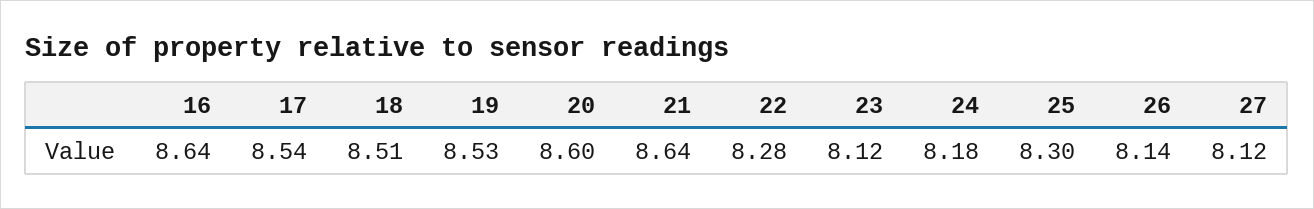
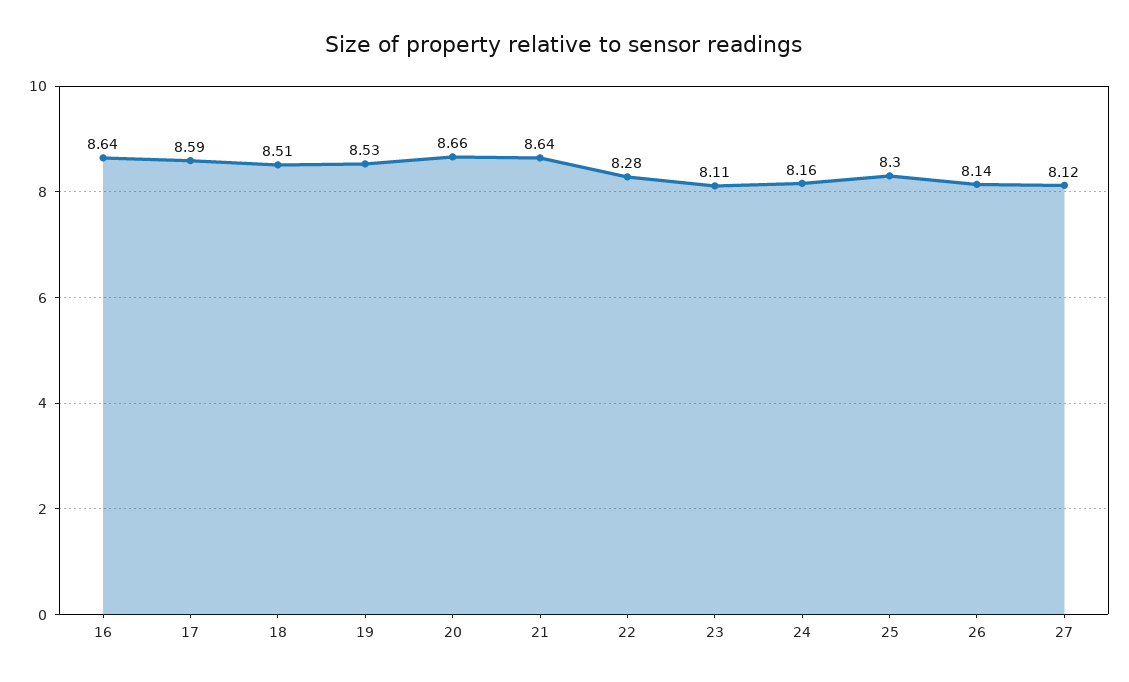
17: 8.54 -> 8.59
20: 8.6 -> 8.66
23: 8.12 -> 8.11
24: 8.18 -> 8.16

